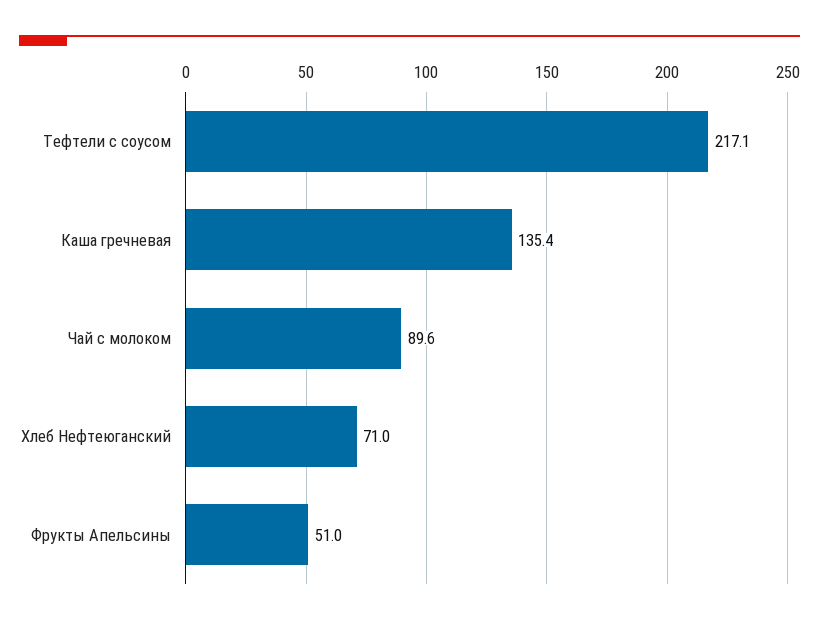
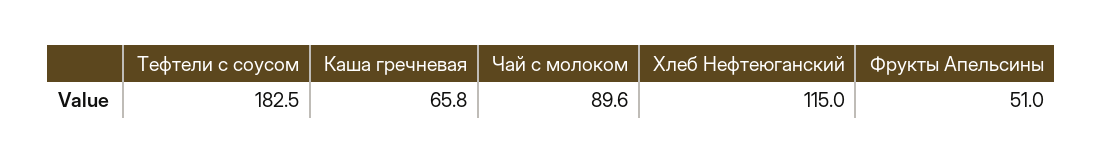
Тефтели с соусом: 217.1 -> 182.5
Каша гречневая: 135.4 -> 65.8
Хлеб Нефтеюганский: 71 -> 115

